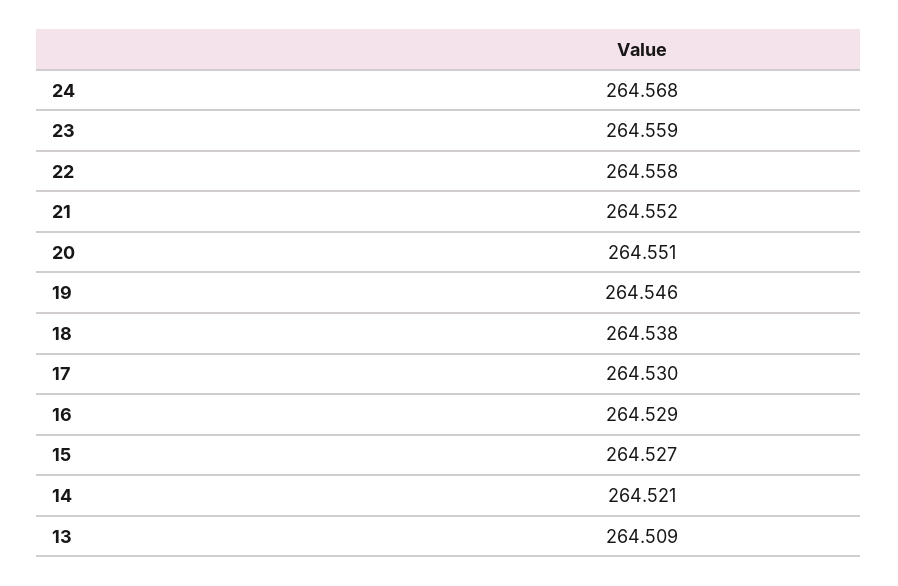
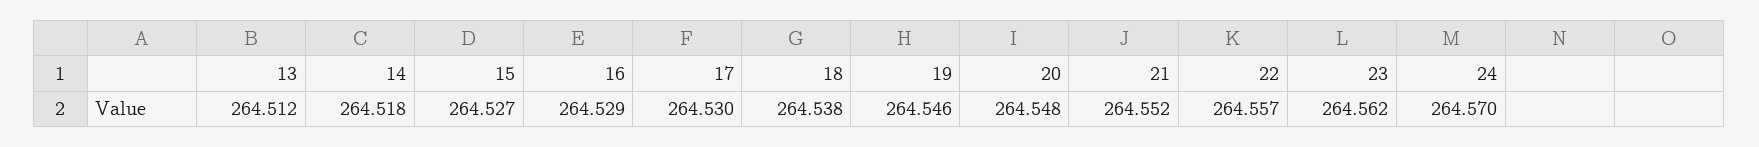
24: 264.568 -> 264.57
23: 264.559 -> 264.562
22: 264.558 -> 264.557
20: 264.551 -> 264.548
14: 264.521 -> 264.518
13: 264.509 -> 264.512

